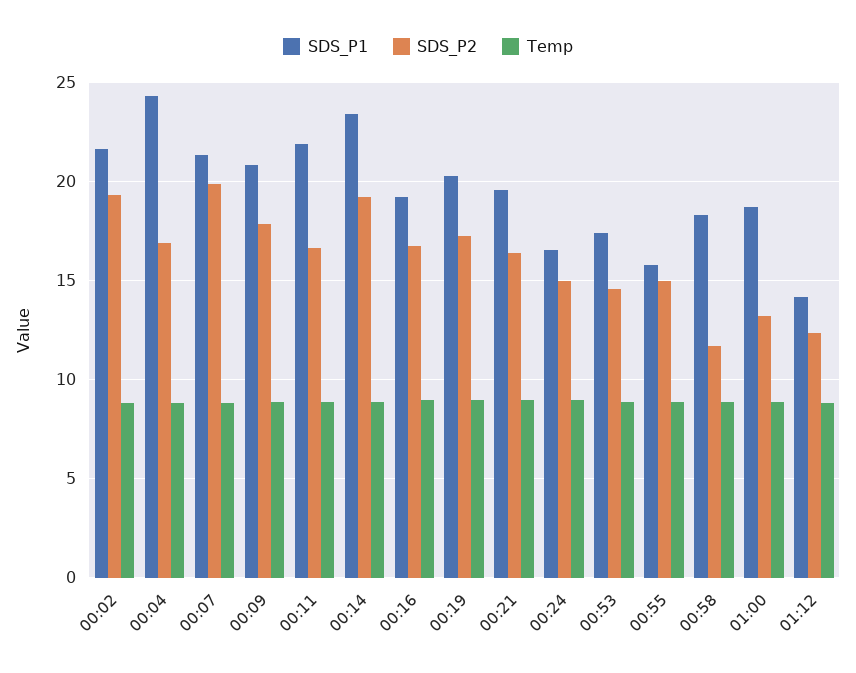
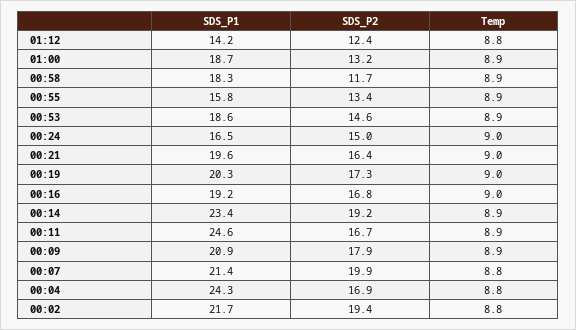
SDS_P1, 00:11: 22 -> 24.6
SDS_P1, 00:53: 17.5 -> 18.6
SDS_P2, 00:55: 15 -> 13.4

